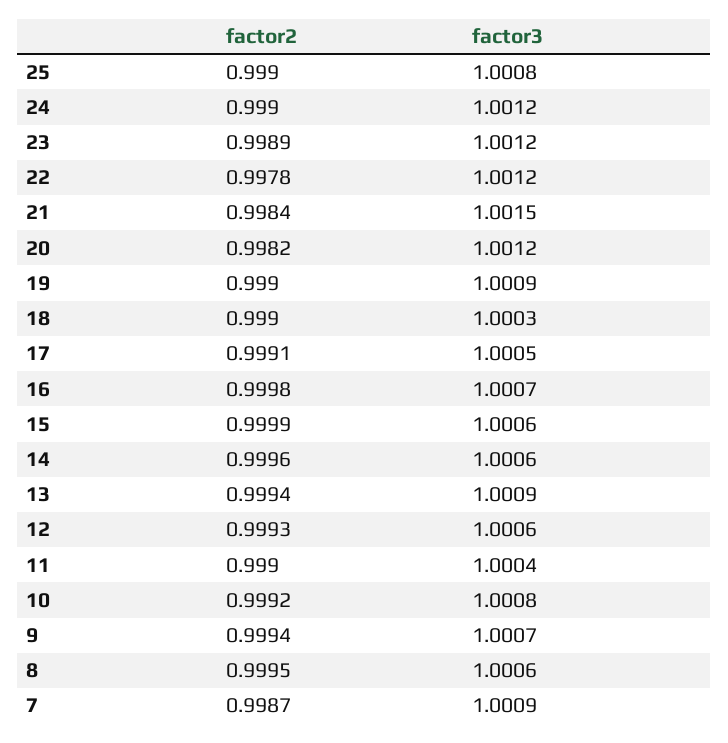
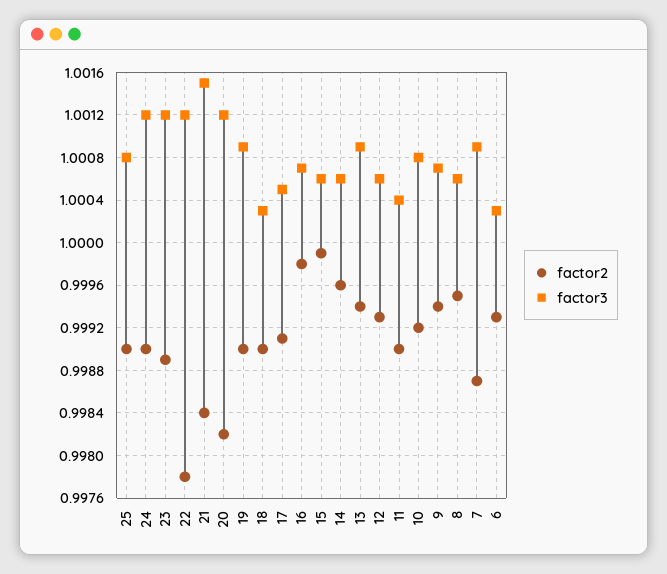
factor2, 6: none -> 0.9993
factor3, 6: none -> 1.0003

